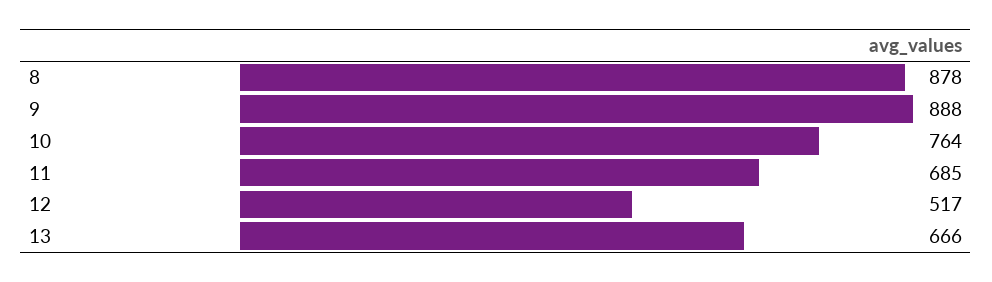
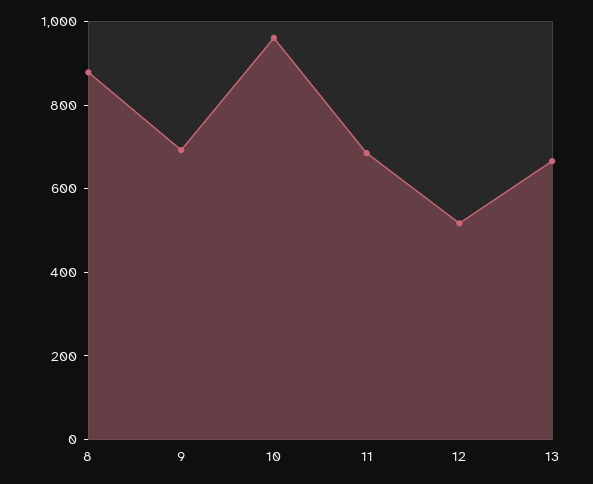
9: 888 -> 700
10: 764 -> 950

